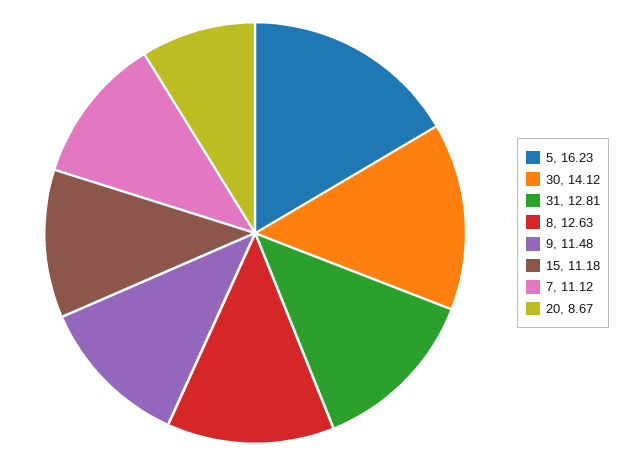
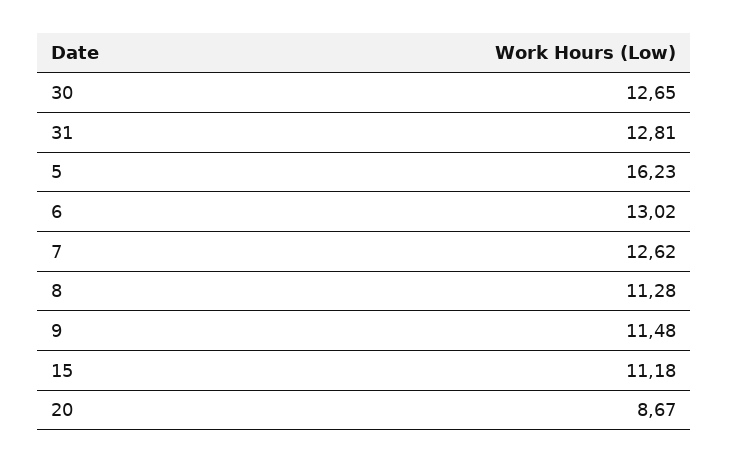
30: 14.12 -> 12.65
8: 12.63 -> 11.28
7: 11.12 -> 12.62
6: none -> 13.02

